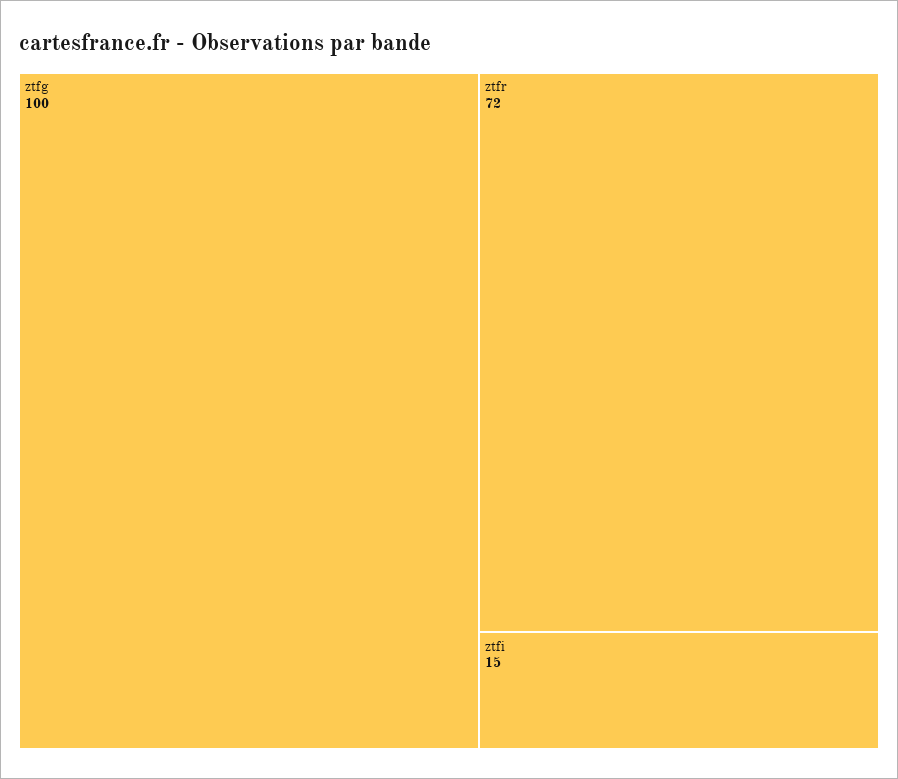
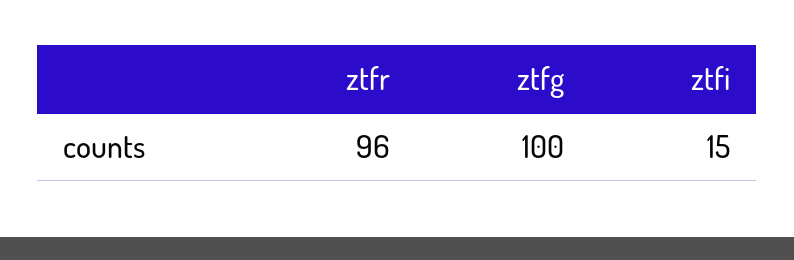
ztfr: 72 -> 96

